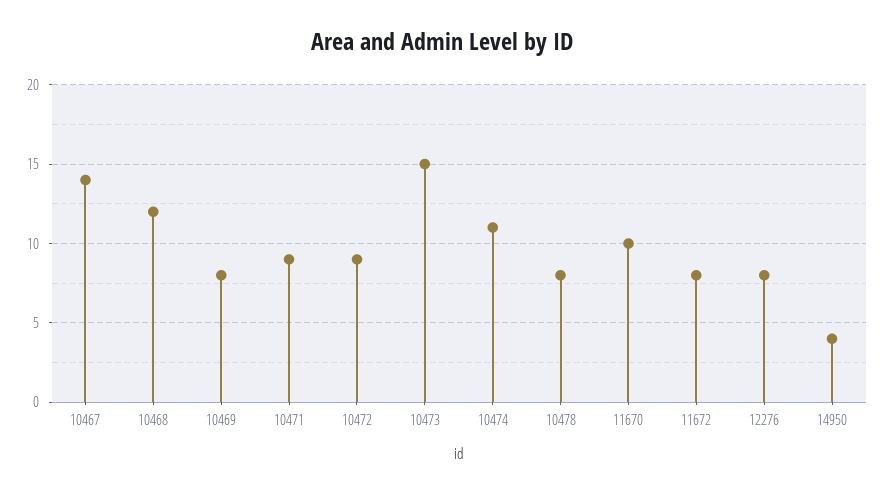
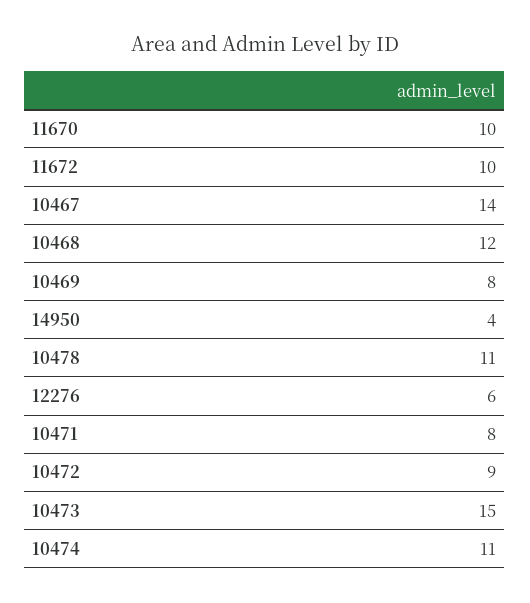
10471: 9 -> 8
10478: 8 -> 11
11672: 8 -> 10
12276: 8 -> 6

